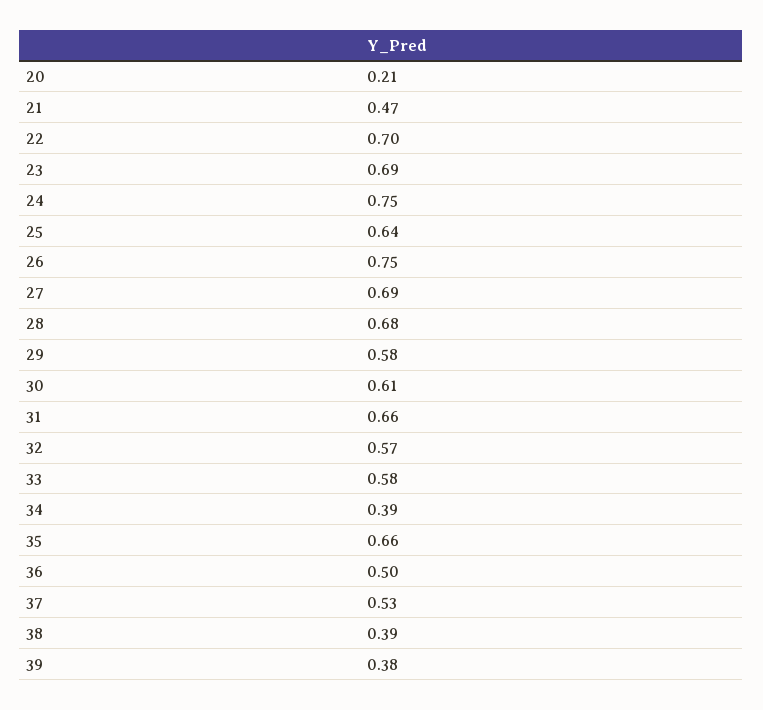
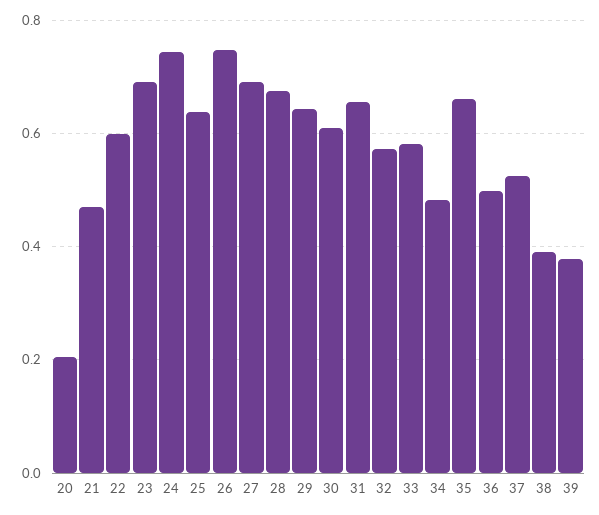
22: 0.7 -> 0.6
29: 0.58 -> 0.64
34: 0.39 -> 0.48

